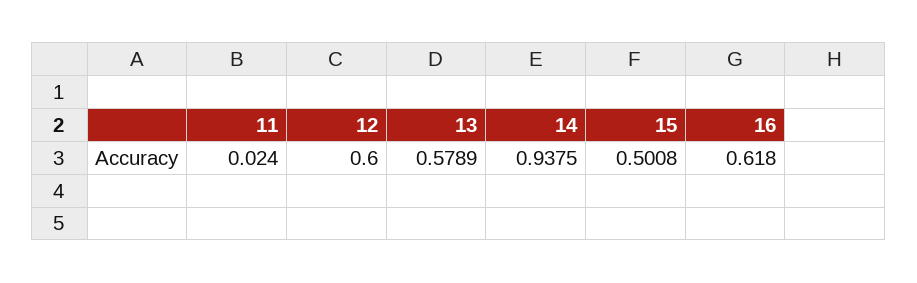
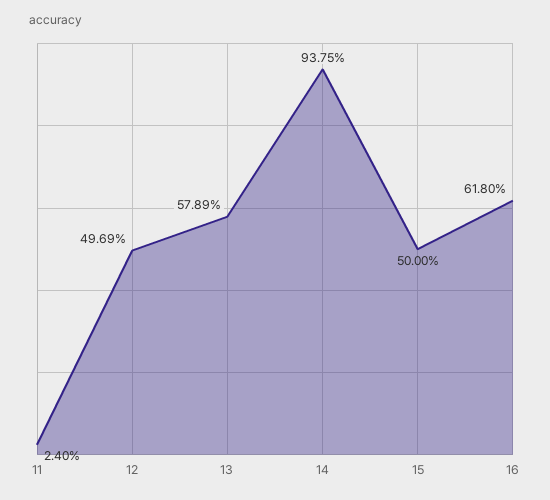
12: 0.6 -> 0.4969
15: 0.5008 -> 0.5

